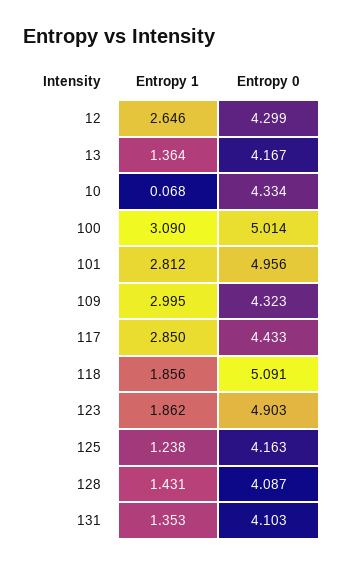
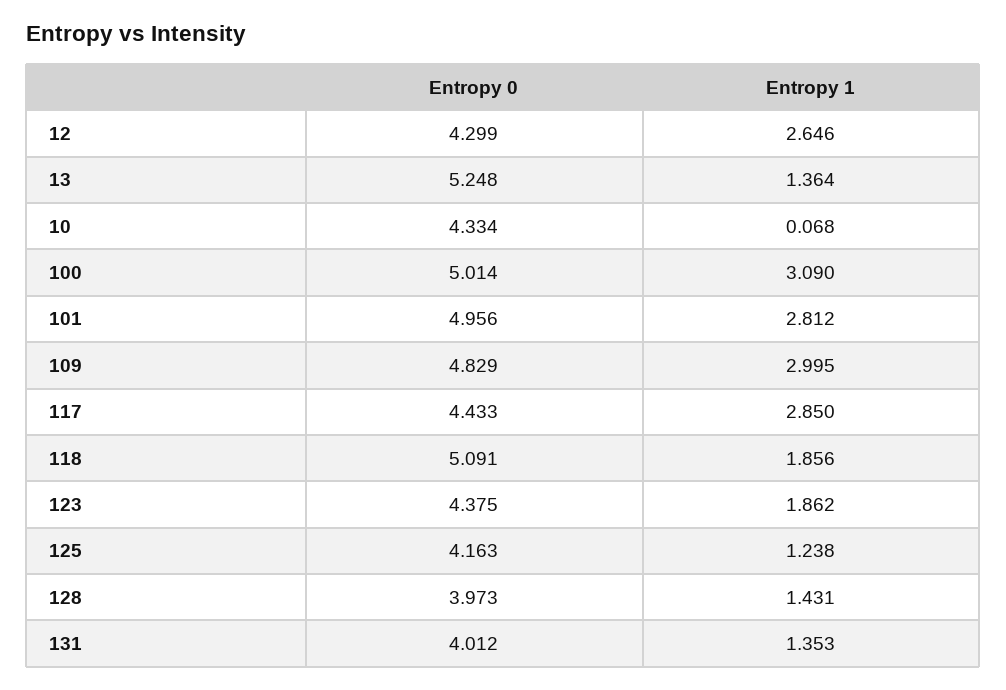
Entropy 0, 13: 4.167 -> 5.248
Entropy 0, 109: 4.323 -> 4.829
Entropy 0, 123: 4.903 -> 4.375
Entropy 0, 128: 4.087 -> 3.973
Entropy 0, 131: 4.103 -> 4.012

